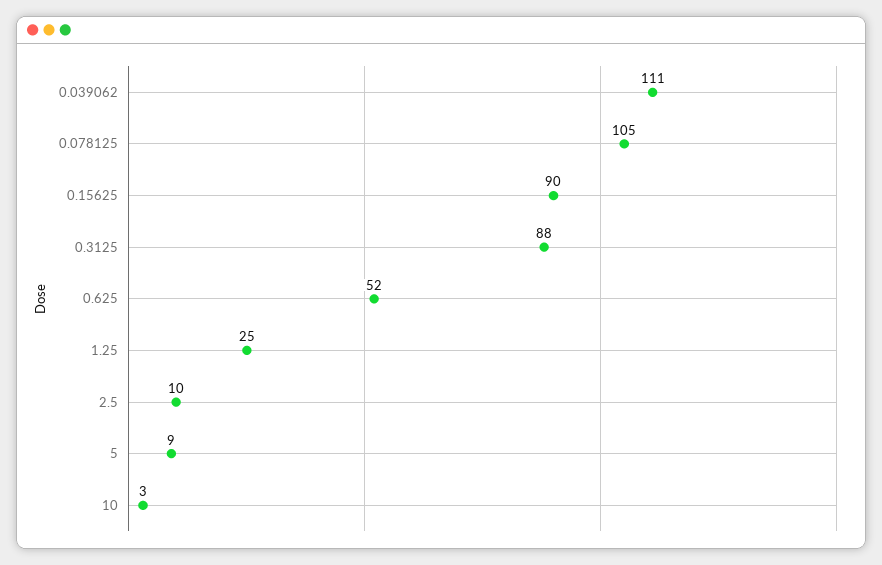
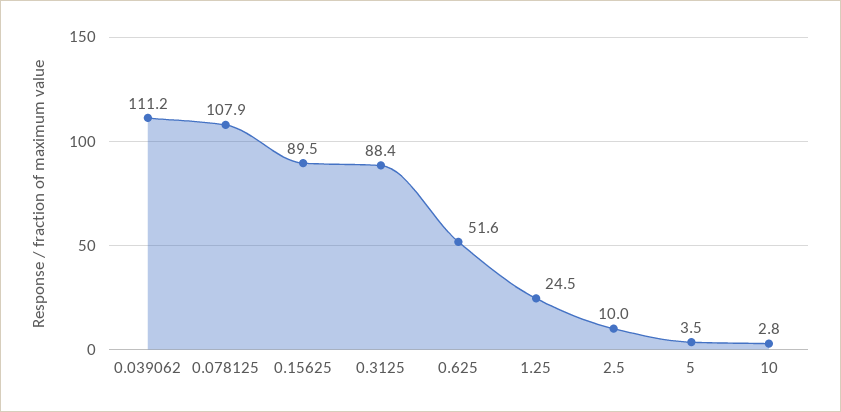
0.078125: 105 -> 107.9
5: 9 -> 3.5

